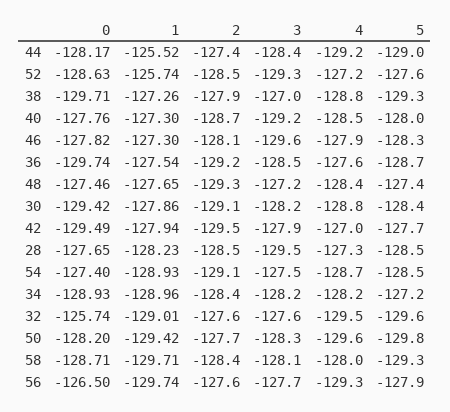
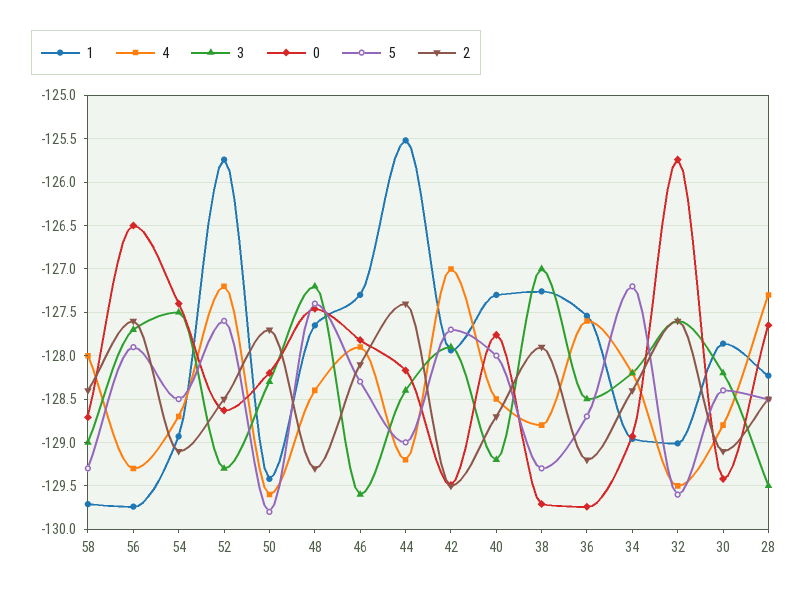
3, 58: -128.1 -> -129

